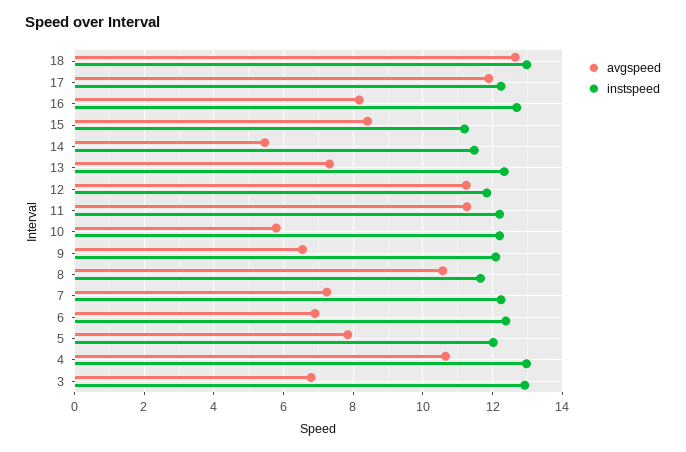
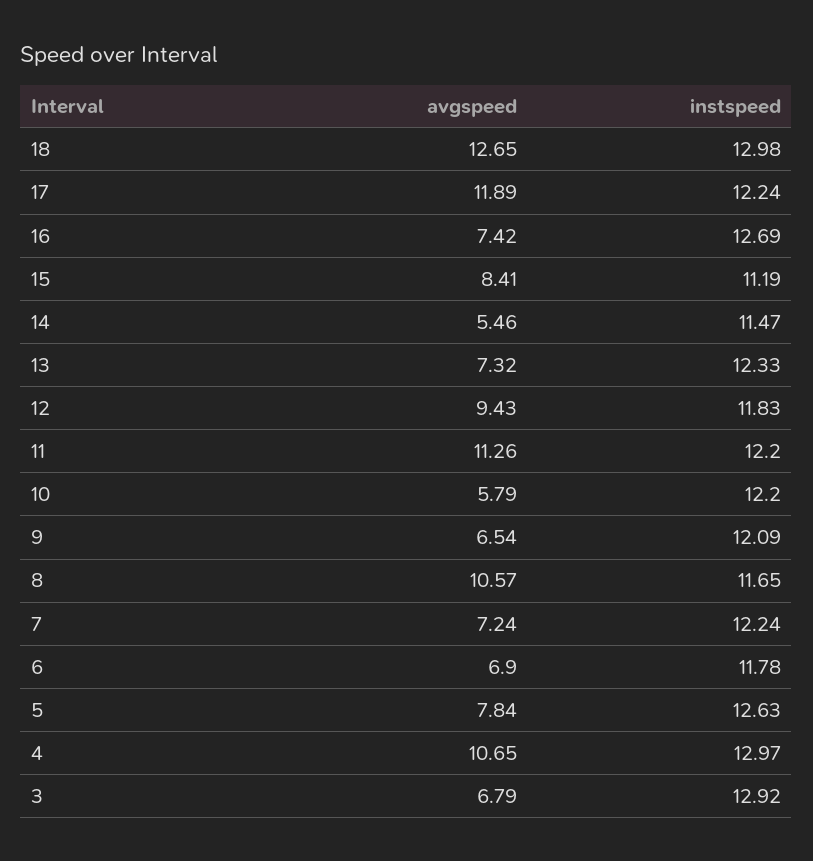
avgspeed, 16: 8.2 -> 7.42
avgspeed, 12: 11.2 -> 9.43
instspeed, 6: 12.4 -> 11.78
instspeed, 5: 12 -> 12.63

